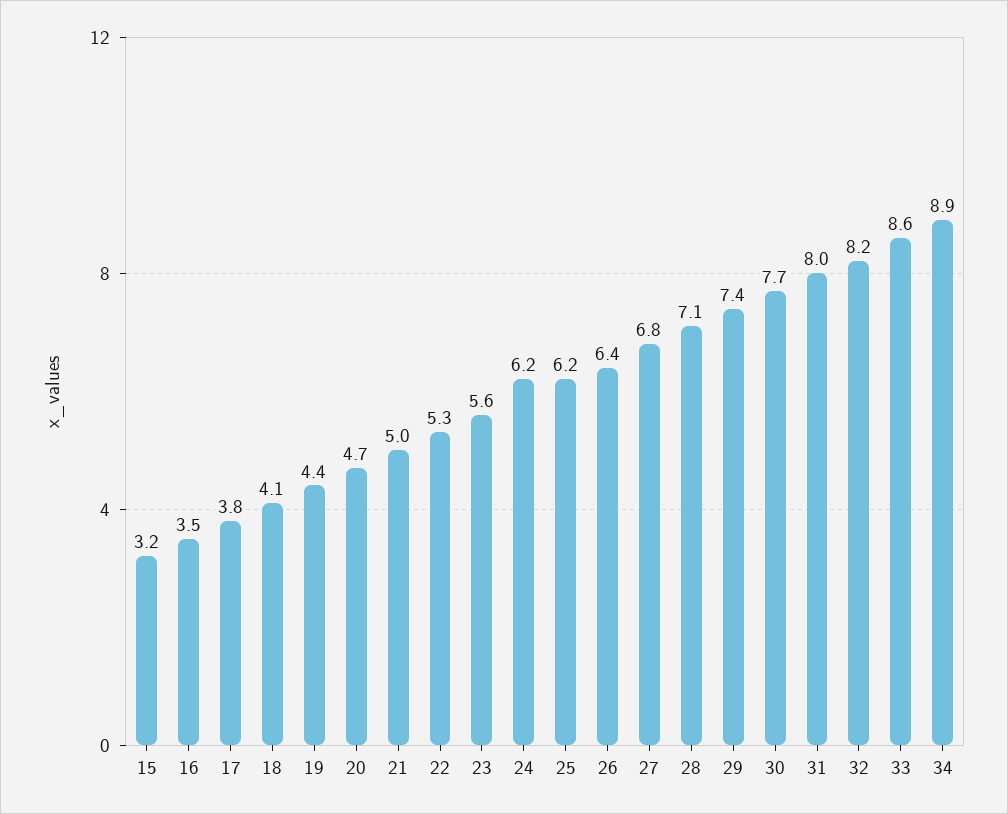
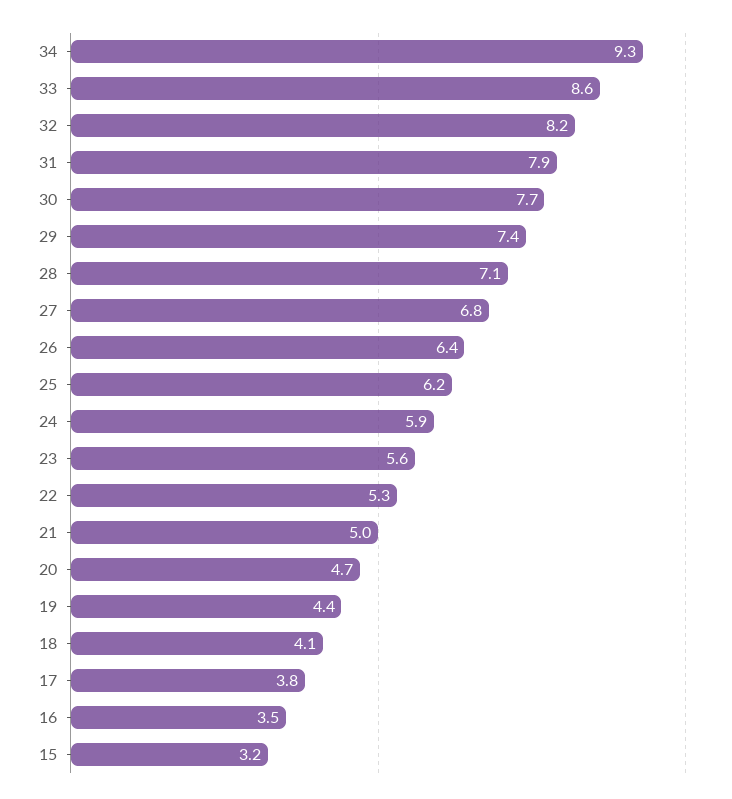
24: 6.2 -> 5.9
31: 8 -> 7.9
34: 8.9 -> 9.3

